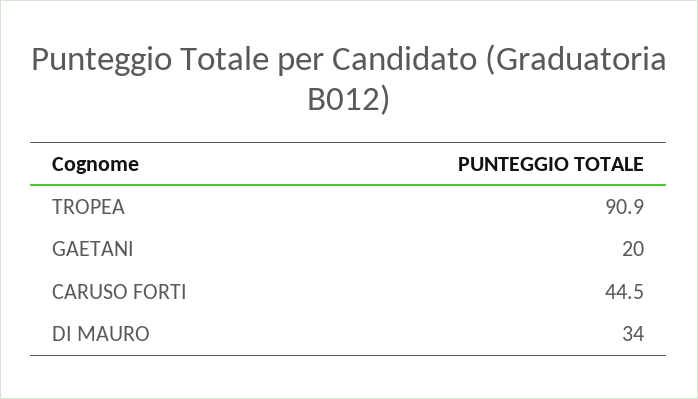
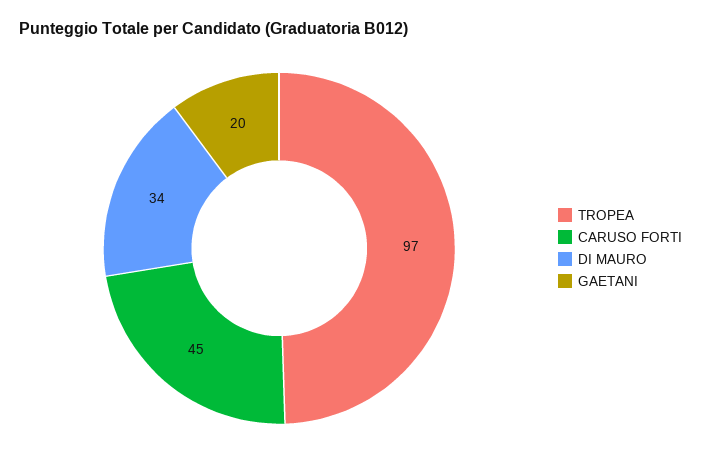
TROPEA: 90.9 -> 97

